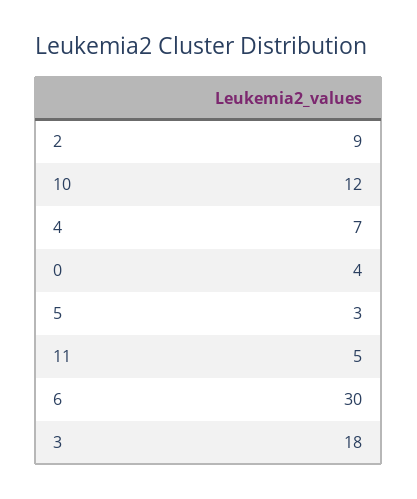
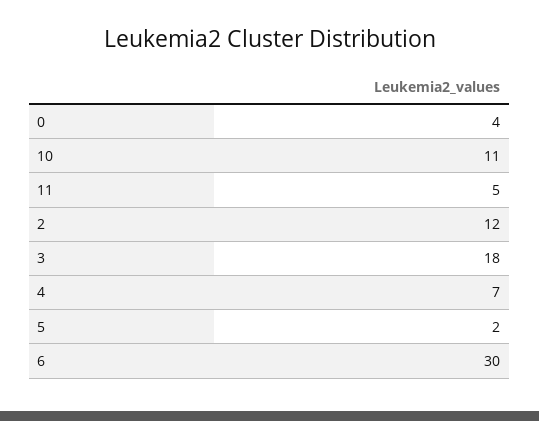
2: 9 -> 12
10: 12 -> 11
5: 3 -> 2

